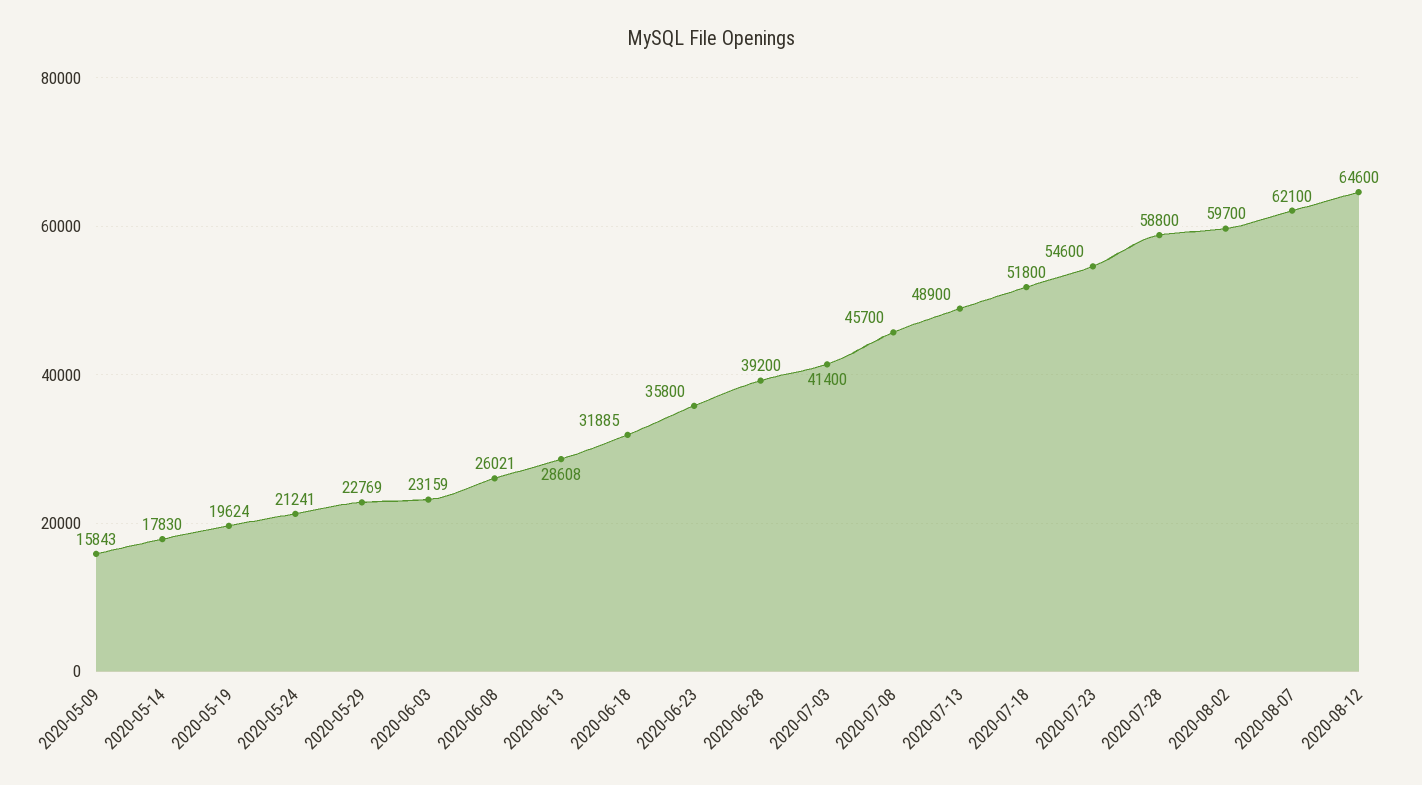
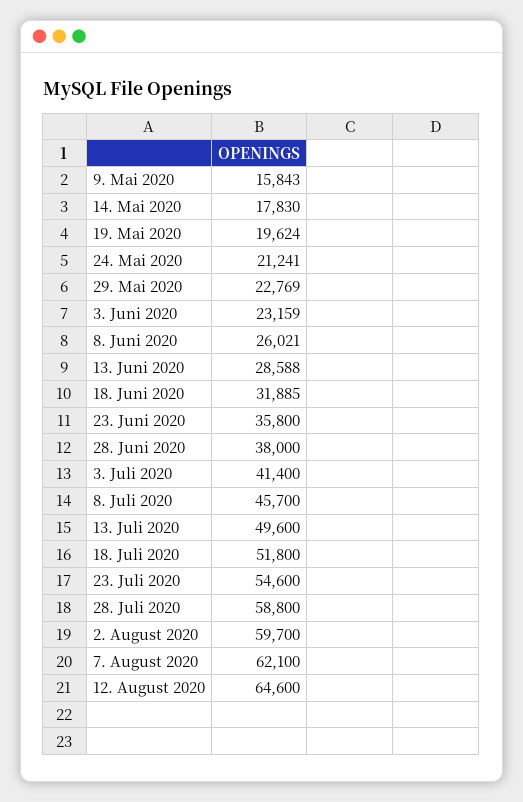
2020-06-13: 28608 -> 28588
2020-06-28: 39200 -> 38000
2020-07-13: 48900 -> 49600

